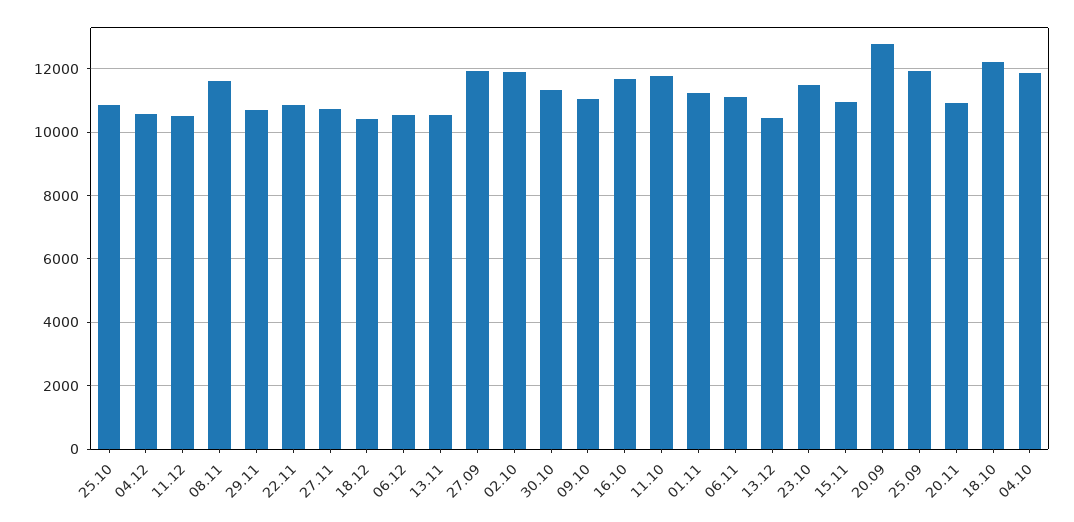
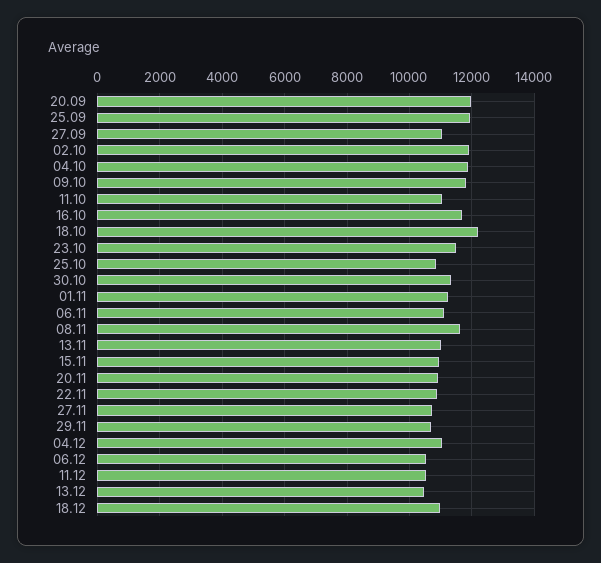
04.12: 10600 -> 11000
18.12: 10400 -> 11000
13.11: 10600 -> 11000
27.09: 12000 -> 11000
09.10: 11000 -> 11800
11.10: 11800 -> 11000
20.09: 12800 -> 12000

